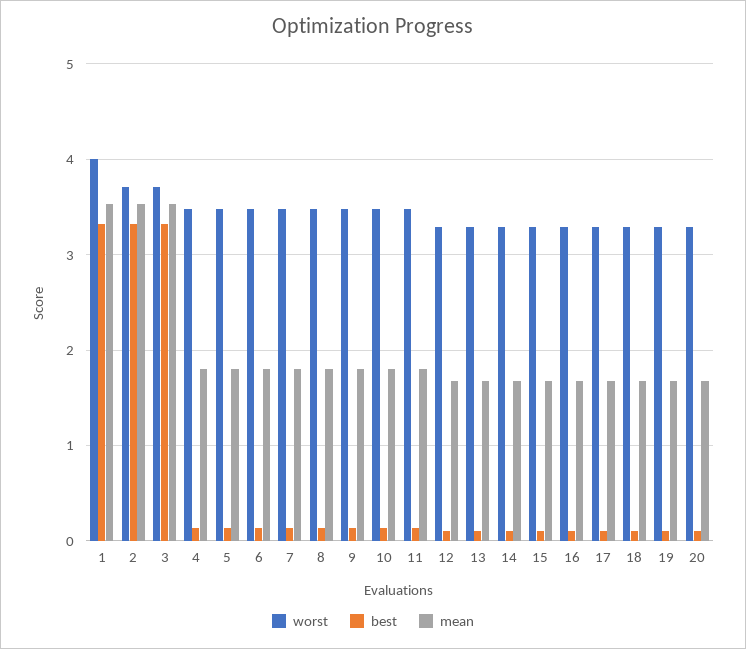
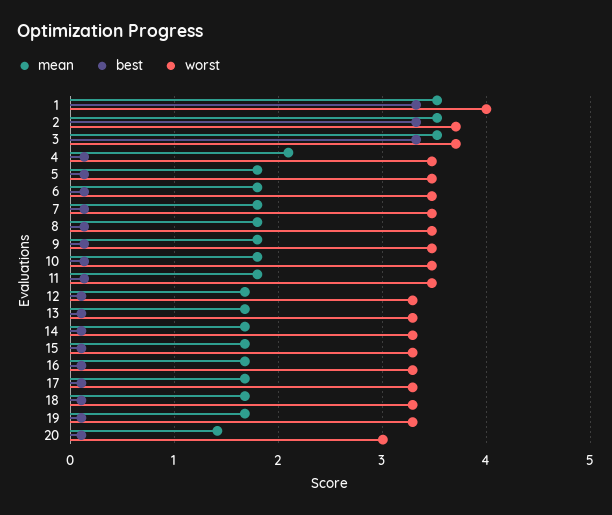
mean, 4: 1.8 -> 2.1
worst, 20: 3.3 -> 3
mean, 20: 1.7 -> 1.4

